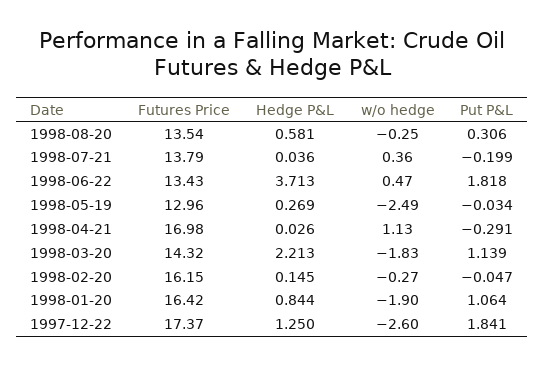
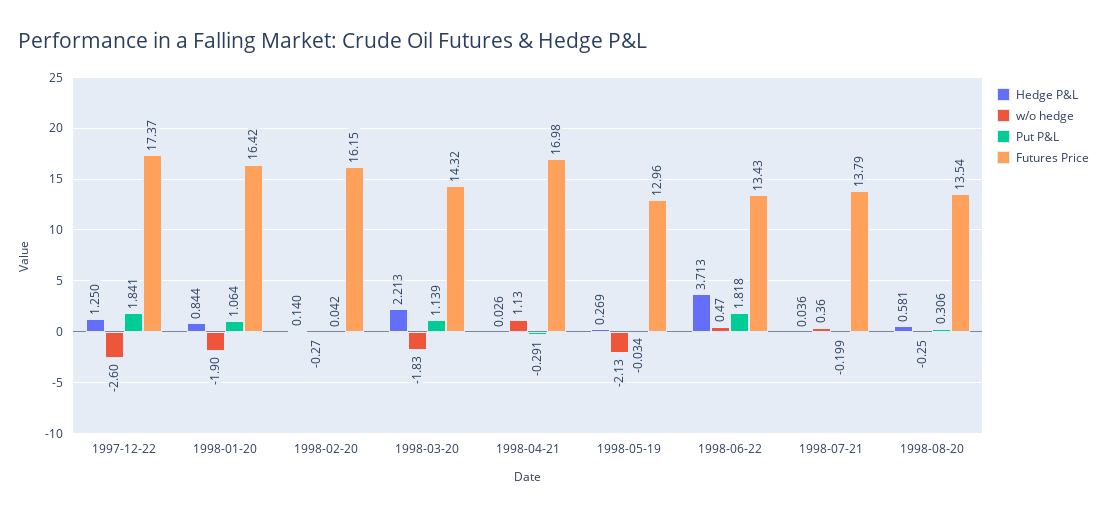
w/o hedge, 1998-05-19: -2.49 -> -2.13
Hedge P&L, 1998-02-20: 0.145 -> 0.14
Put P&L, 1998-02-20: -0.047 -> 0.042

